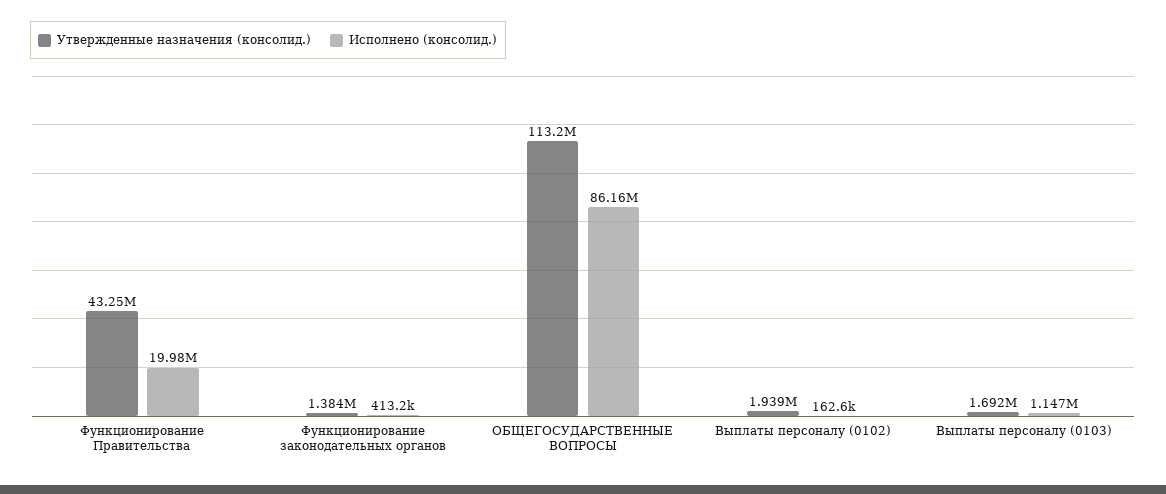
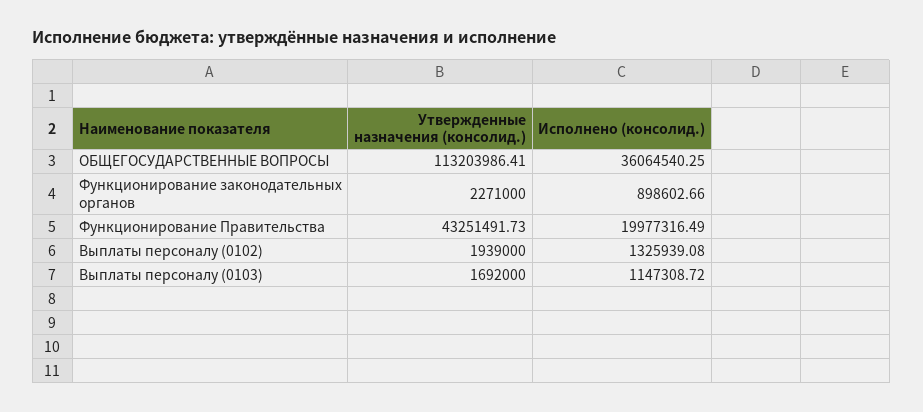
Утвержденные назначения (консолид.), Функционирование законодательных органов: 1384000 -> 2271000
Исполнено (консолид.), Функционирование законодательных органов: 413200 -> 898602.66
Исполнено (консолид.), ОБЩЕГОСУДАРСТВЕННЫЕ ВОПРОСЫ: 86160000 -> 36064540.25
Исполнено (консолид.), Выплаты персоналу (0102): 162600 -> 1325939.08

